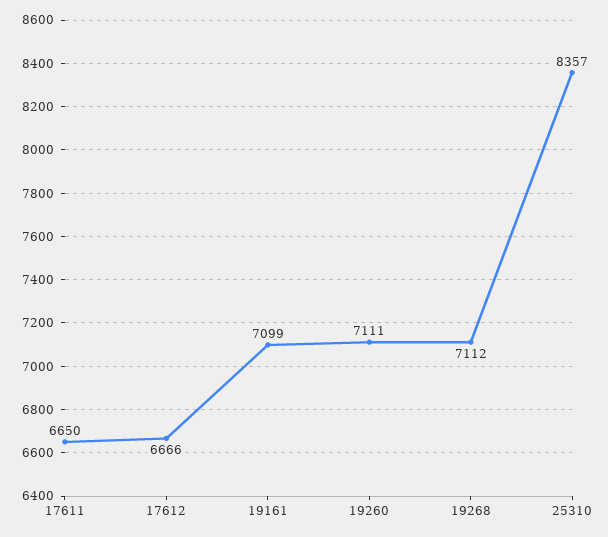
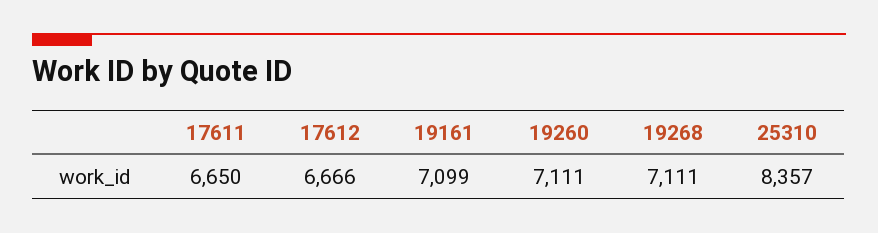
19268: 7112 -> 7111

